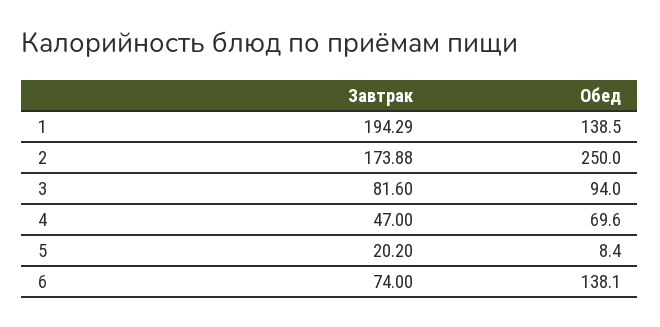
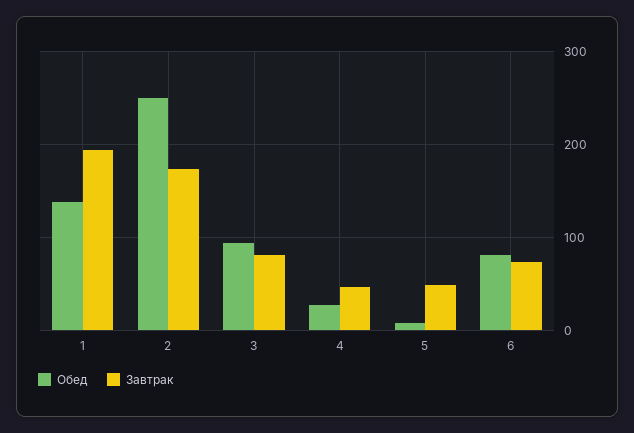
Обед, 4: 69.6 -> 30
Завтрак, 5: 20.2 -> 50
Обед, 6: 138.1 -> 80

